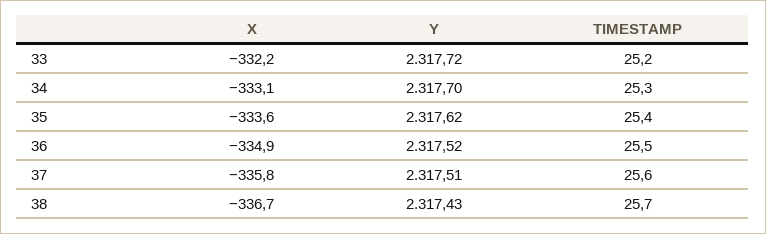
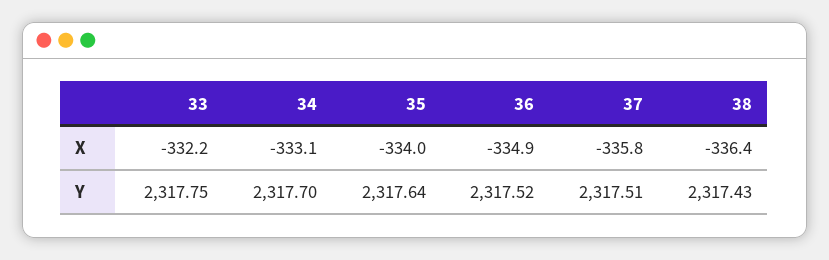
Y, 33: 2317.72 -> 2317.75
TIMESTAMP, 33: 25.2 -> none
TIMESTAMP, 34: 25.3 -> none
X, 35: -333.6 -> -334
Y, 35: 2317.62 -> 2317.64
TIMESTAMP, 35: 25.4 -> none
TIMESTAMP, 36: 25.5 -> none
TIMESTAMP, 37: 25.6 -> none
X, 38: -336.7 -> -336.4
TIMESTAMP, 38: 25.7 -> none

